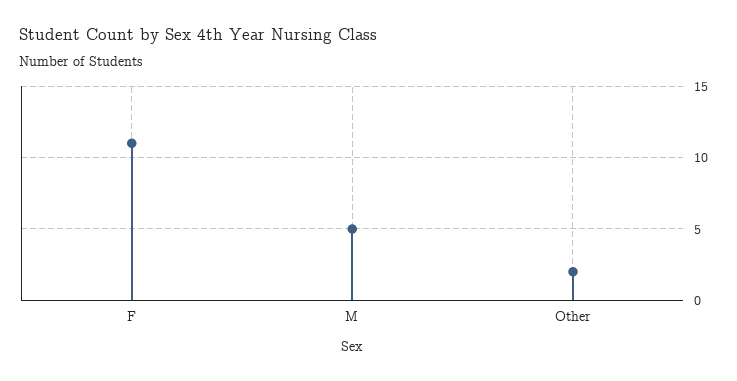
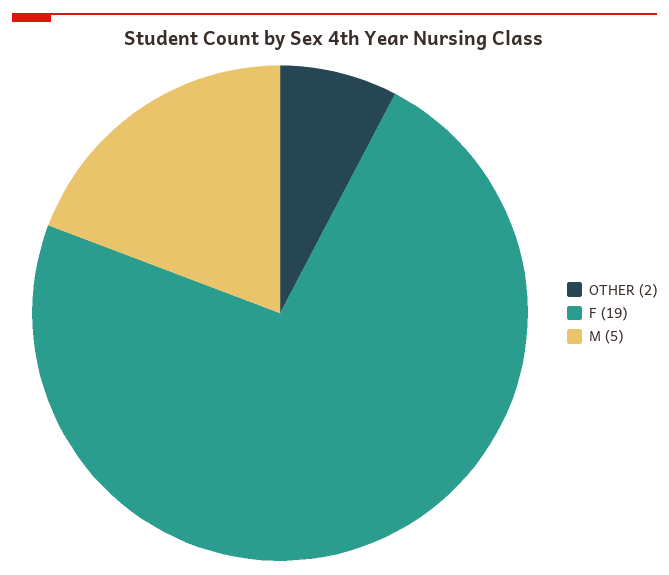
F: 11 -> 19

